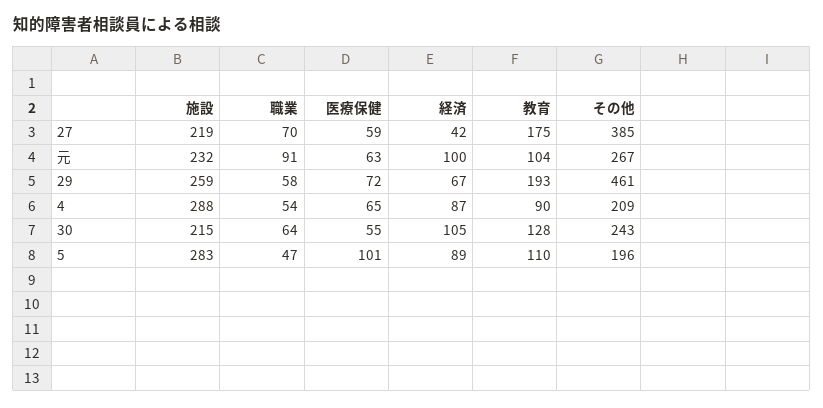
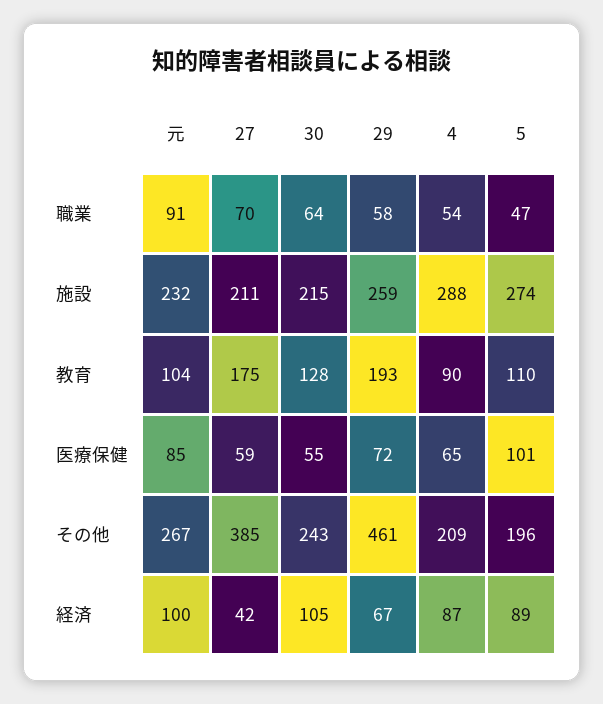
施設, 27: 219 -> 211
医療保健, 元: 63 -> 85
施設, 5: 283 -> 274

